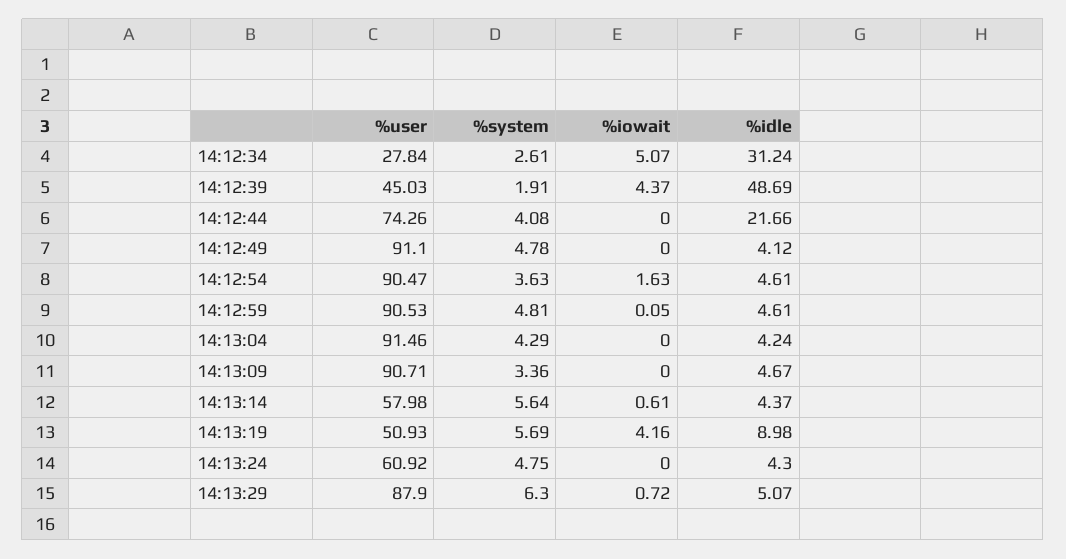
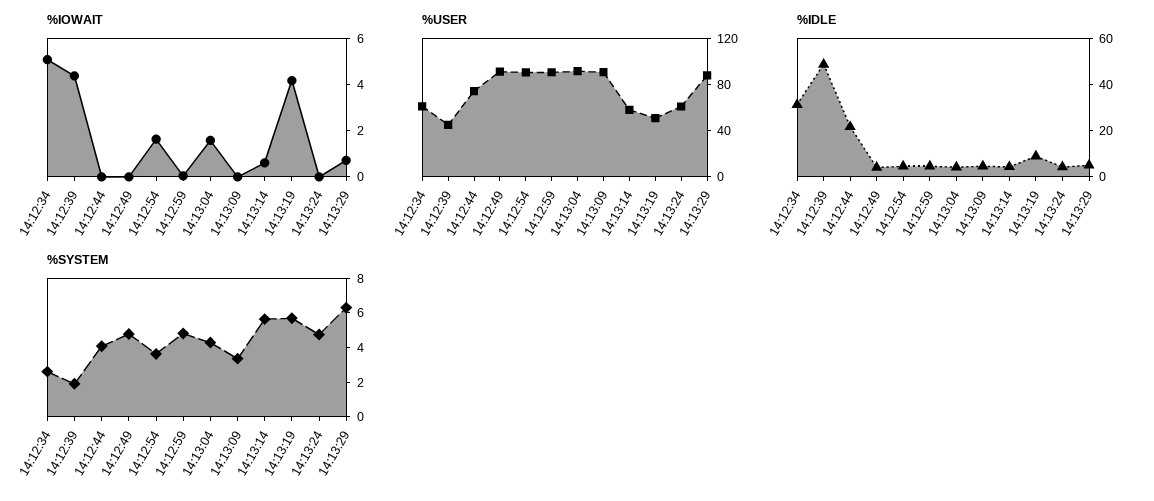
%user, 14:12:34: 27.84 -> 60
%iowait, 14:13:04: 0 -> 1.5

